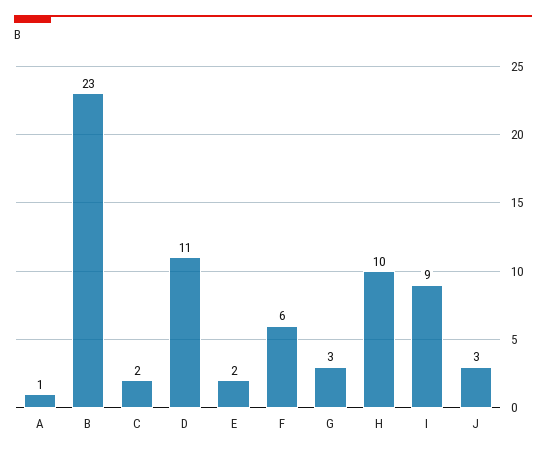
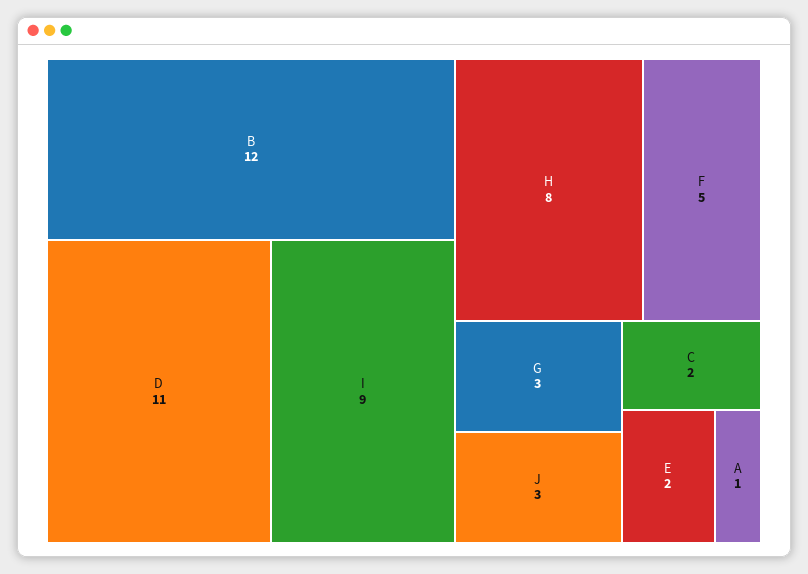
B: 23 -> 12
F: 6 -> 5
H: 10 -> 8

